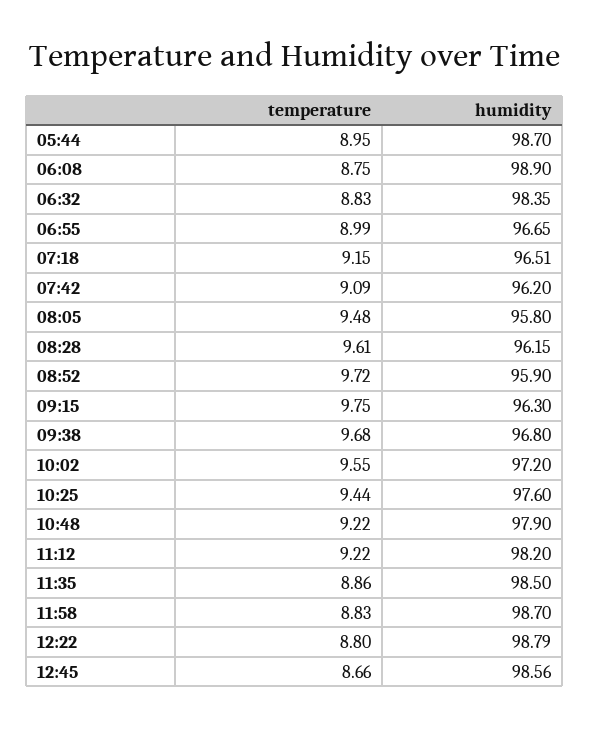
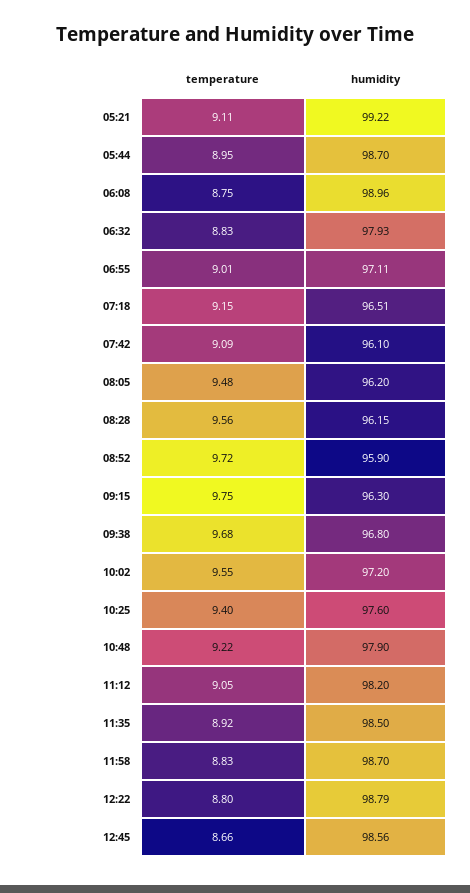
humidity, 06:08: 98.9 -> 98.96
humidity, 06:32: 98.35 -> 97.93
temperature, 06:55: 8.99 -> 9.01
humidity, 06:55: 96.65 -> 97.11
humidity, 07:42: 96.2 -> 96.1
humidity, 08:05: 95.8 -> 96.2
temperature, 08:28: 9.61 -> 9.56
temperature, 10:25: 9.44 -> 9.4
temperature, 11:12: 9.22 -> 9.05
temperature, 11:35: 8.86 -> 8.92
temperature, 05:21: none -> 9.11
humidity, 05:21: none -> 99.22

